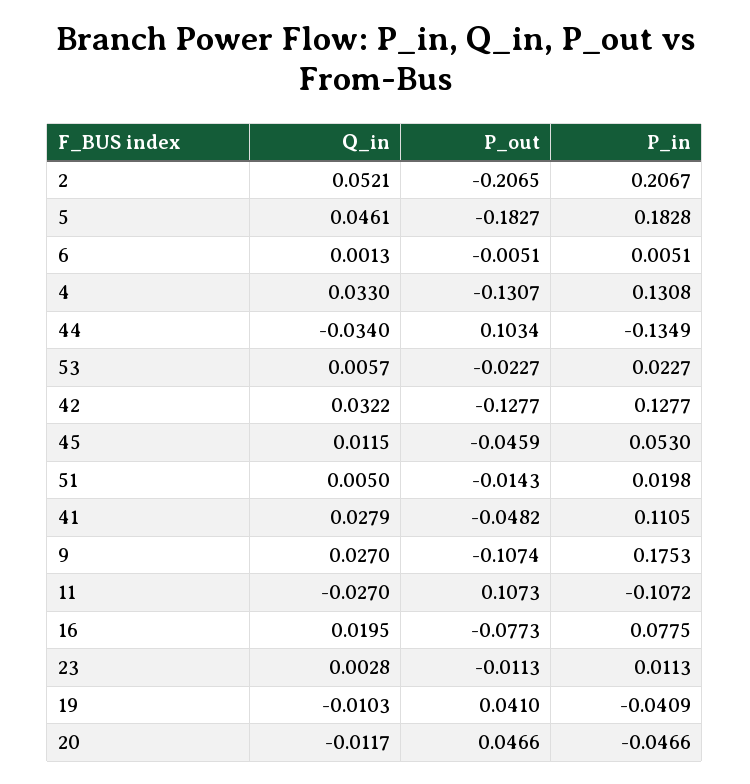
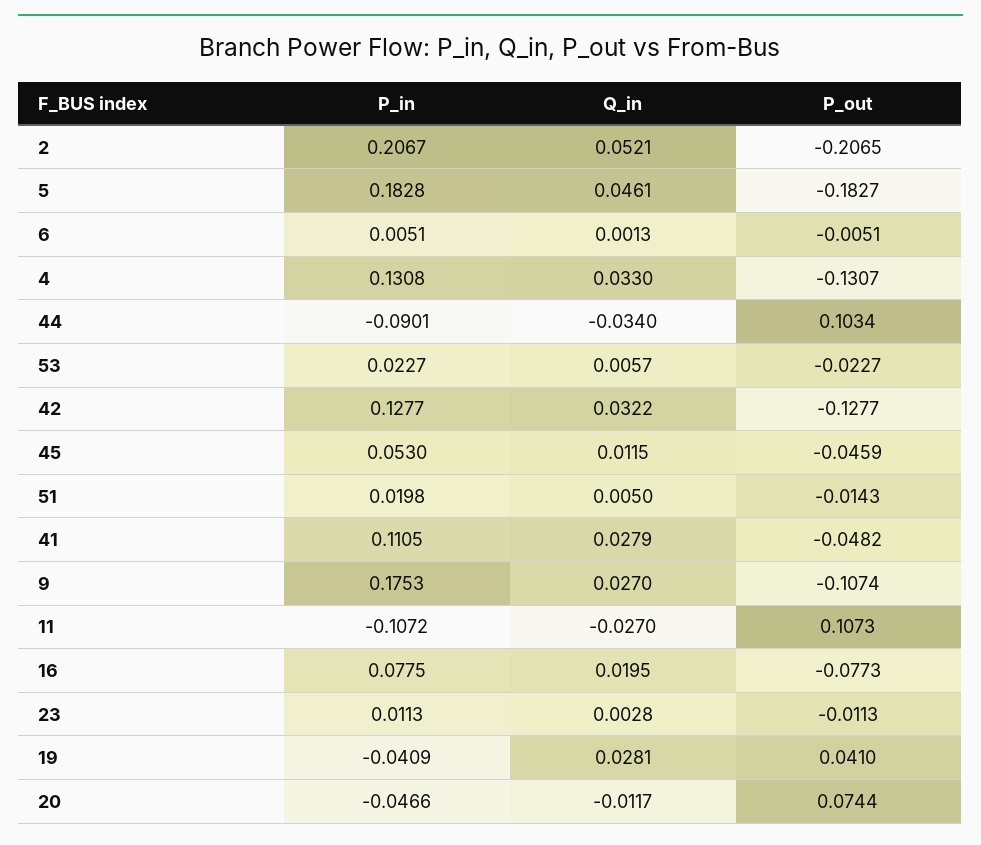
P_in, 44: -0.1349 -> -0.0901
Q_in, 19: -0.0103 -> 0.0281
P_out, 20: 0.0466 -> 0.0744

